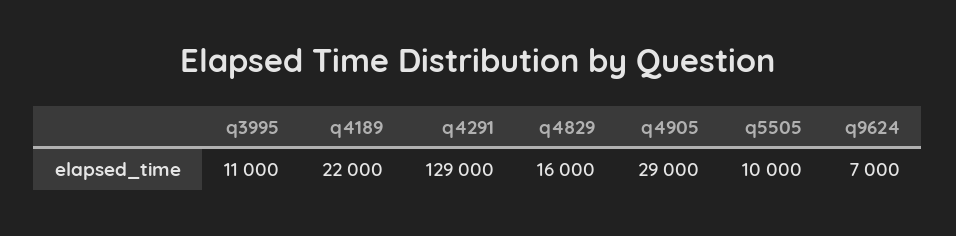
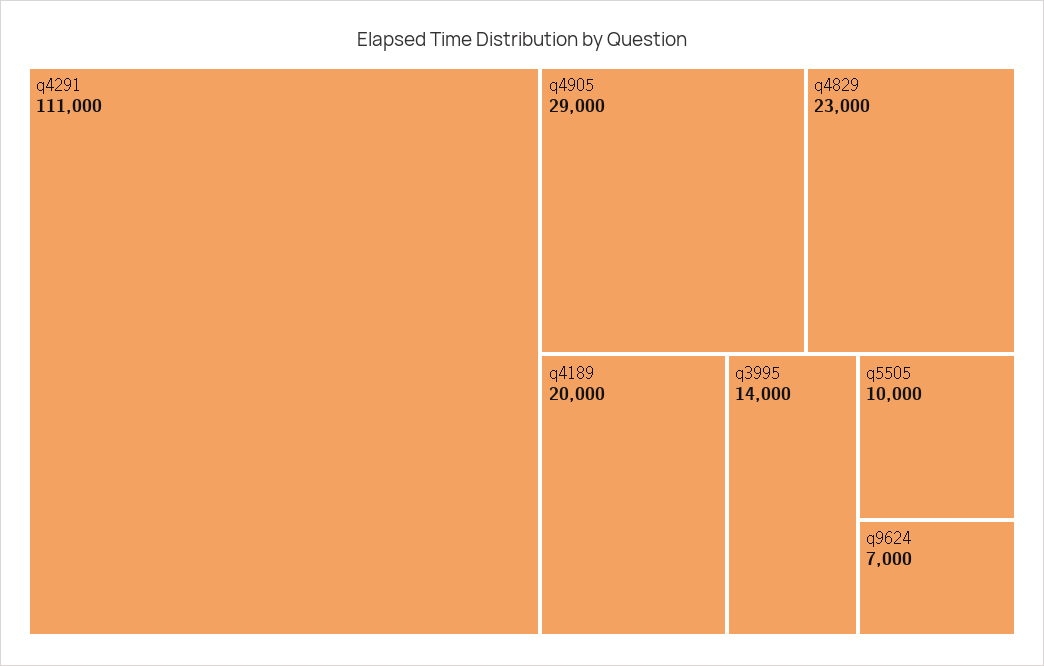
q3995: 11000 -> 14000
q4189: 22000 -> 20000
q4291: 129000 -> 111000
q4829: 16000 -> 23000

